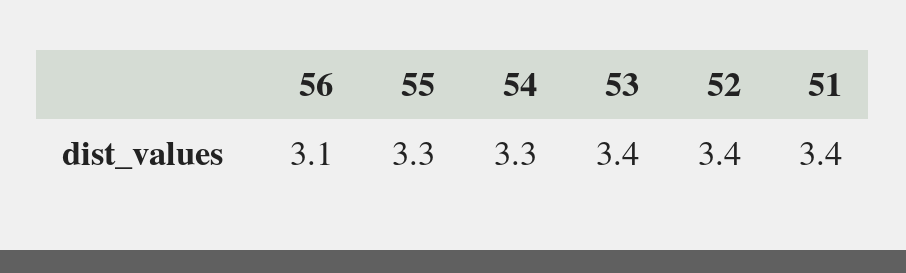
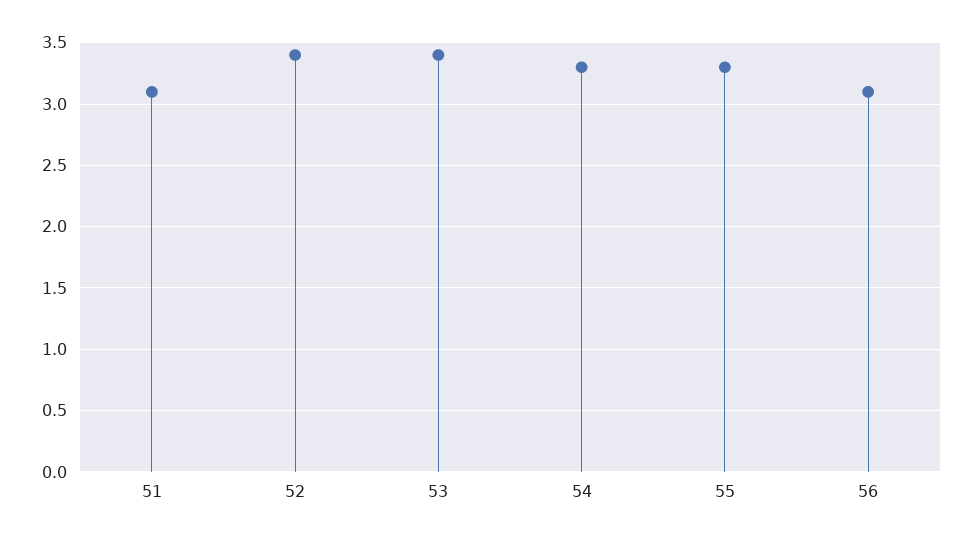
51: 3.4 -> 3.1

